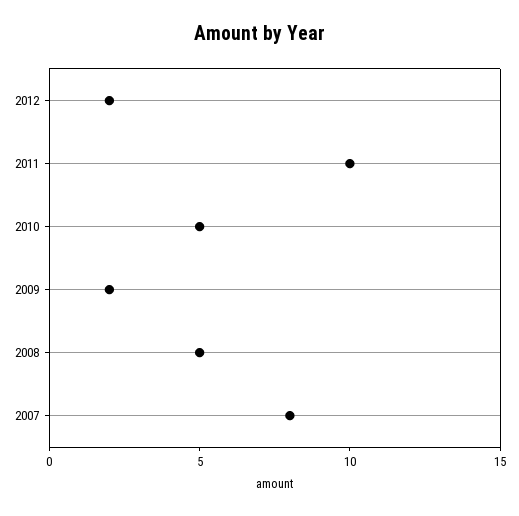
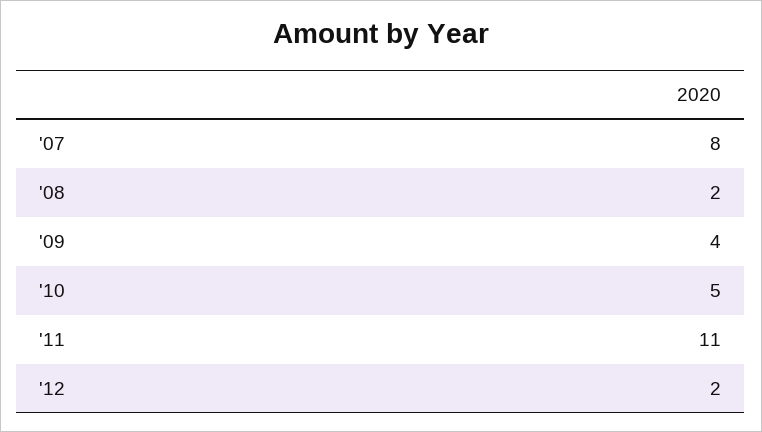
2011: 10 -> 11
2009: 2 -> 4
2008: 5 -> 2

